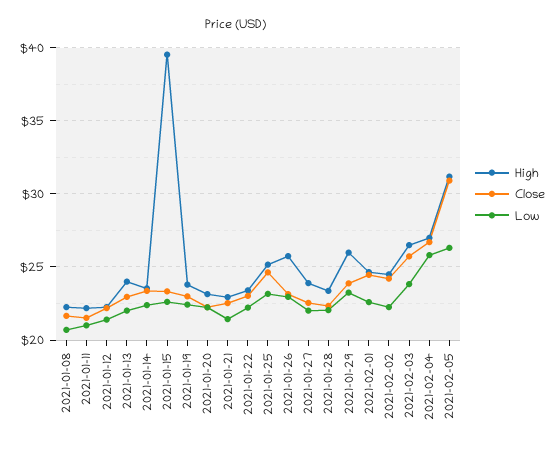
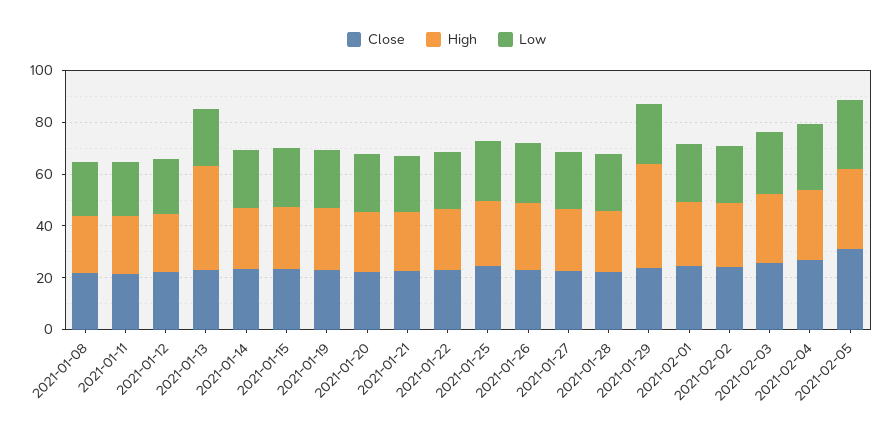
High, 2021-01-13: 24 -> 40
High, 2021-01-15: 39.5 -> 25
High, 2021-01-29: 26 -> 40

